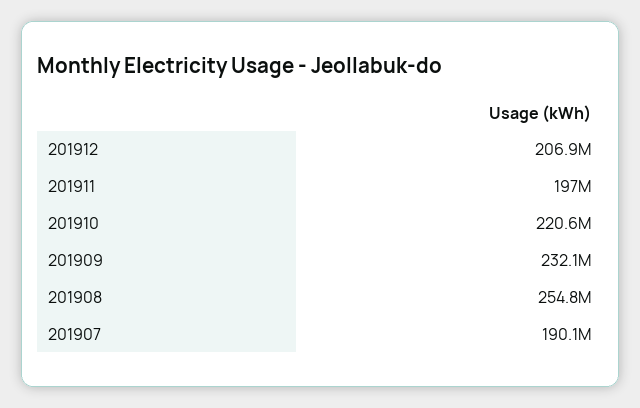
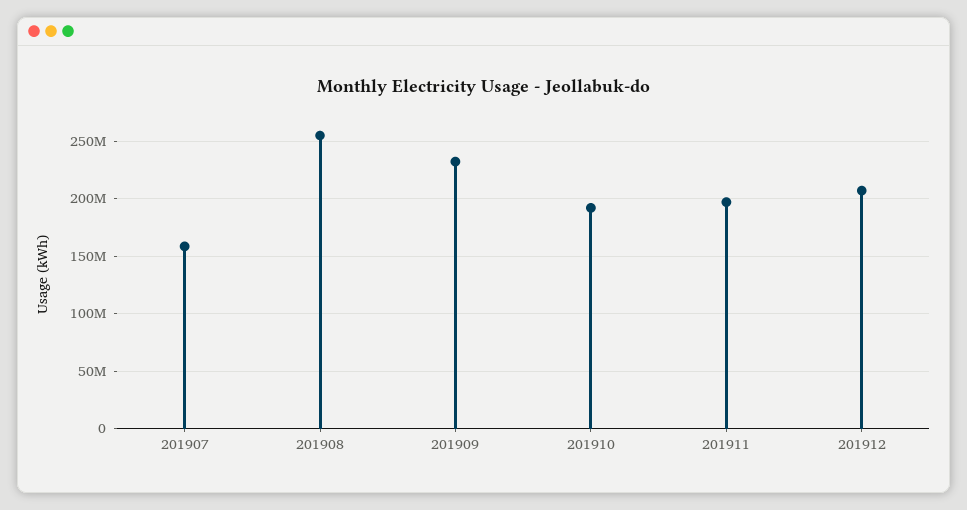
201910: 220600000 -> 190000000
201907: 190100000 -> 160000000

